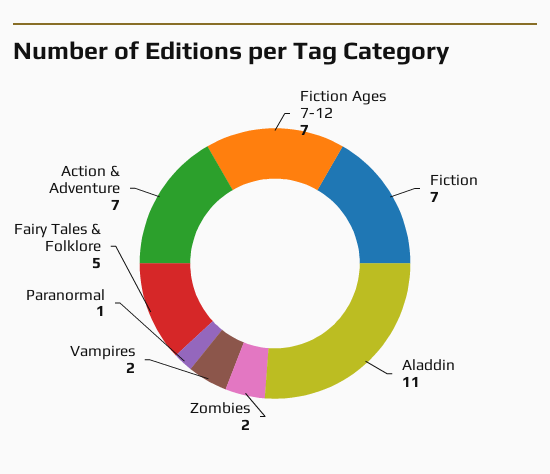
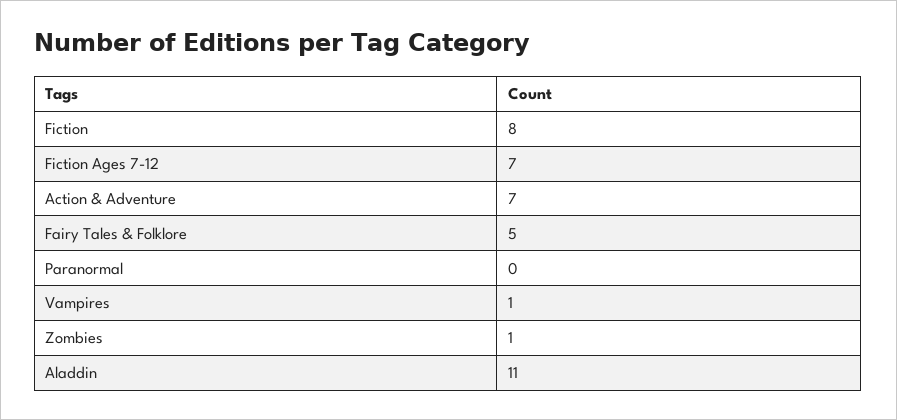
Fiction: 7 -> 8
Zombies: 2 -> 1
Vampires: 2 -> 1
Paranormal: 1 -> 0

